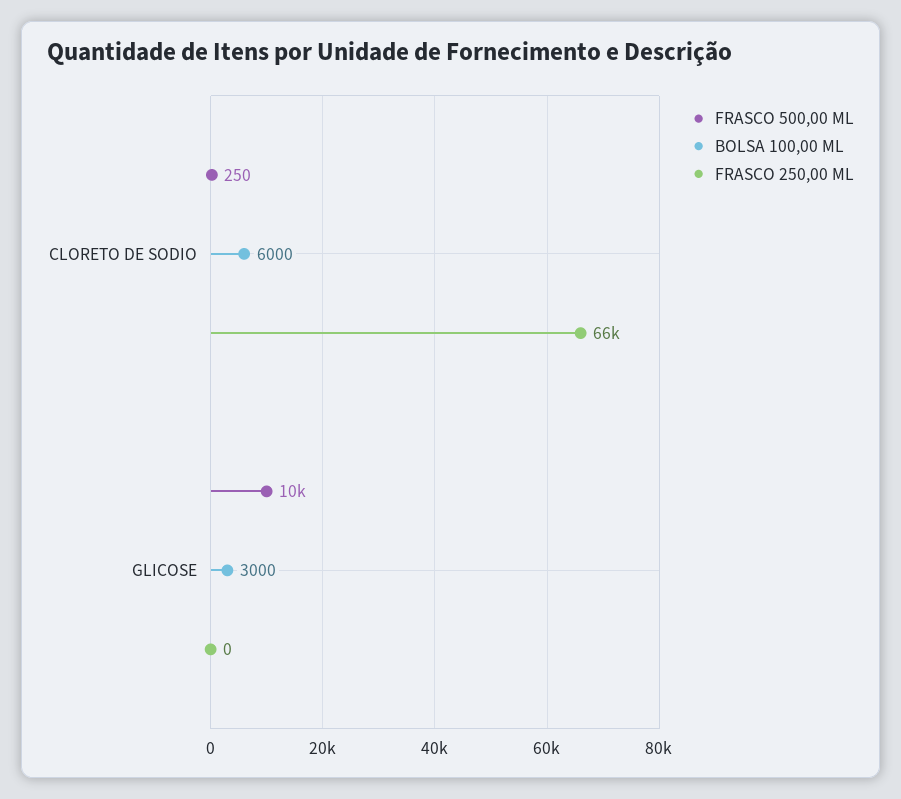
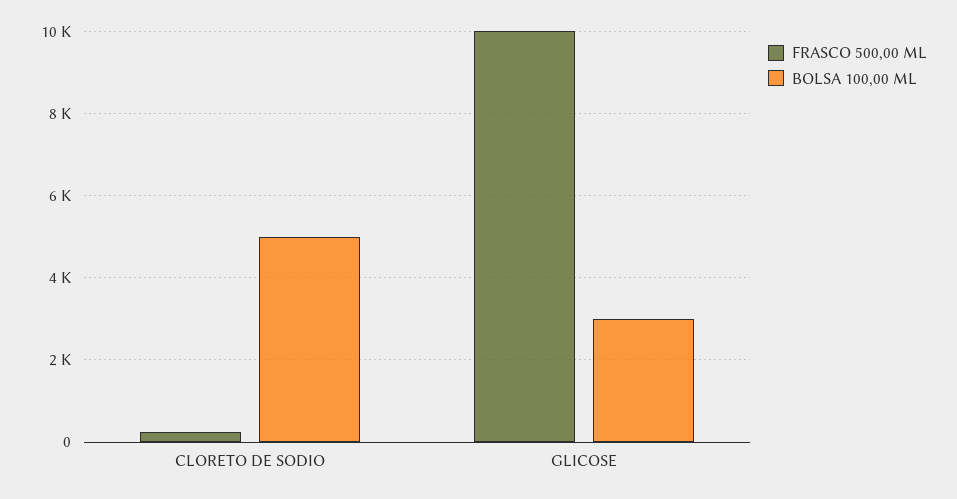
BOLSA 100,00 ML, CLORETO DE SODIO: 6000 -> 5000
FRASCO 250,00 ML, CLORETO DE SODIO: 66000 -> none
FRASCO 250,00 ML, GLICOSE: 0 -> none

